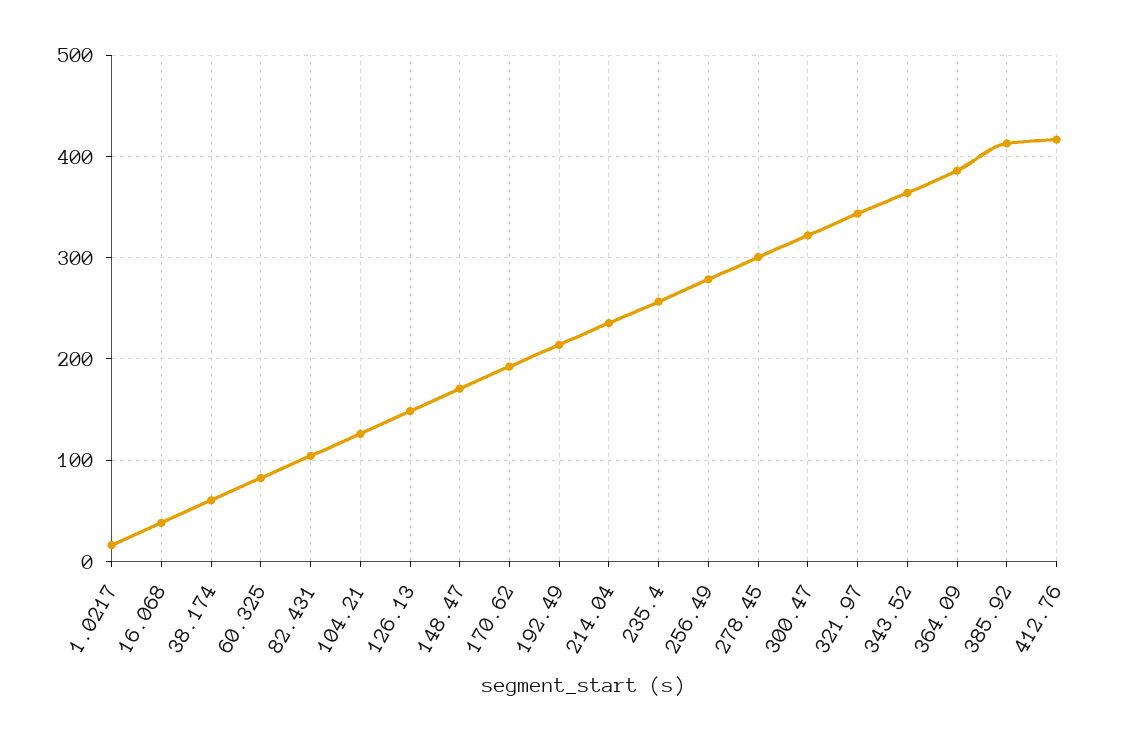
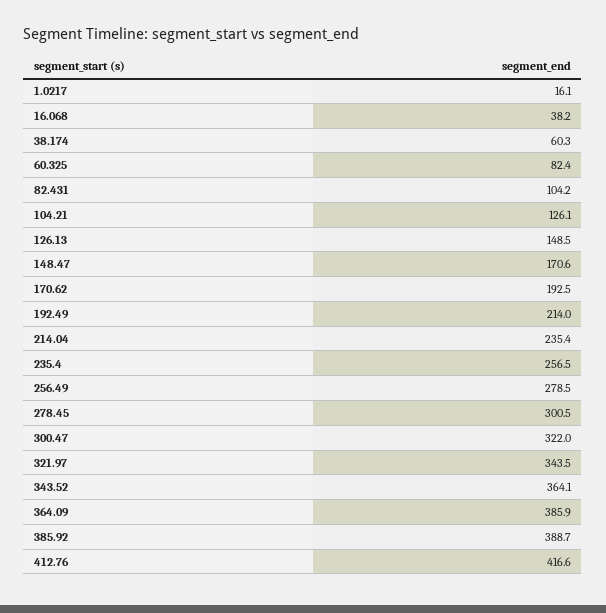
385.92: 410 -> 388.7

